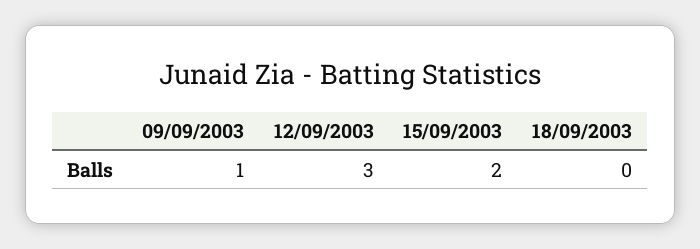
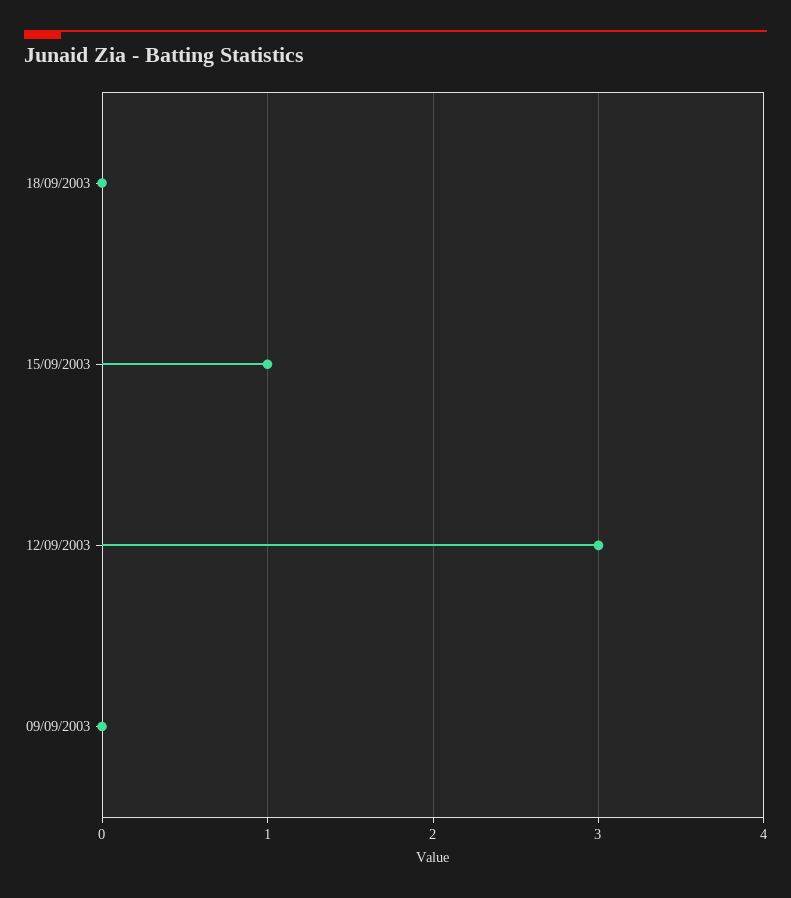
09/09/2003: 1 -> 0
15/09/2003: 2 -> 1

